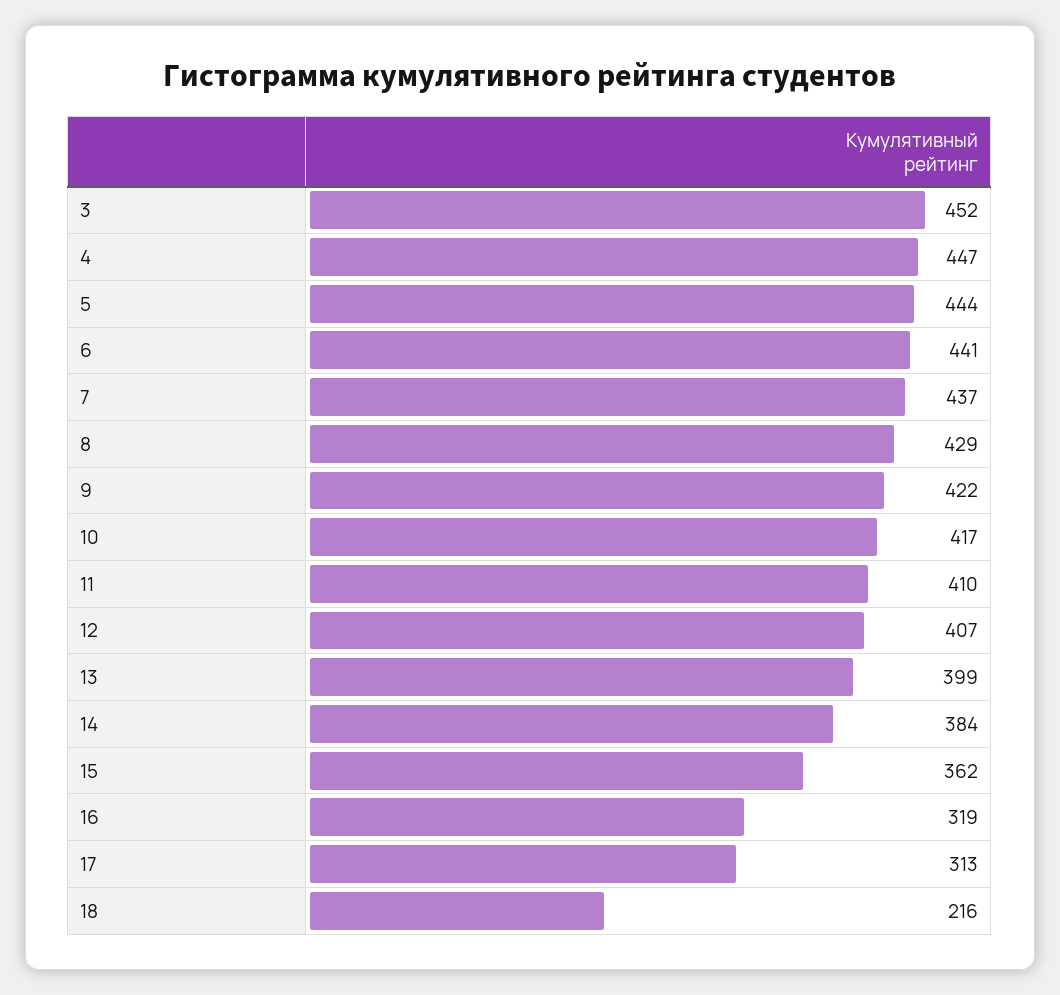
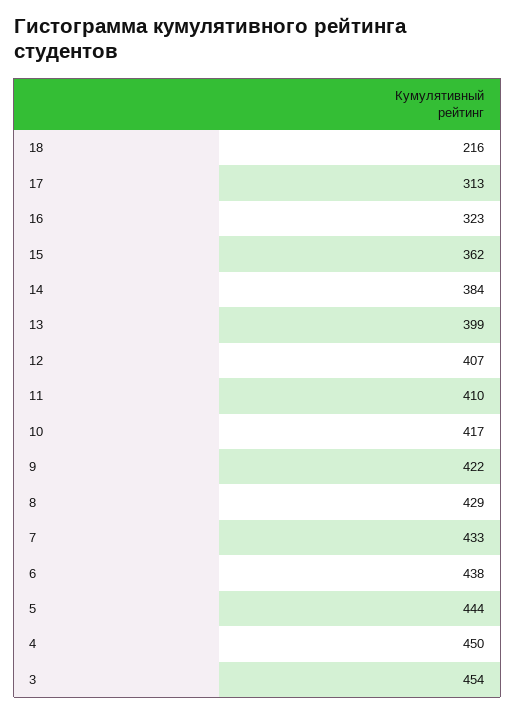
3: 452 -> 454
4: 447 -> 450
6: 441 -> 438
7: 437 -> 433
16: 319 -> 323

